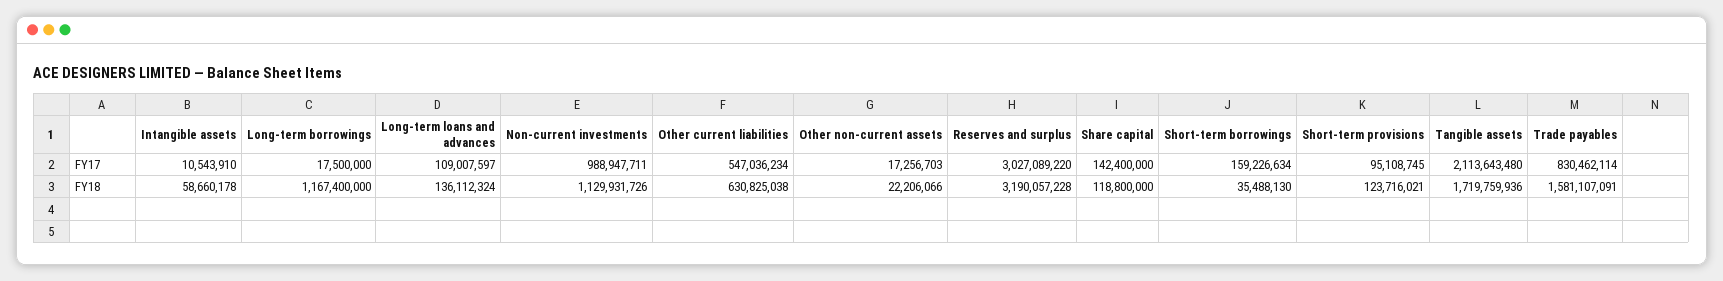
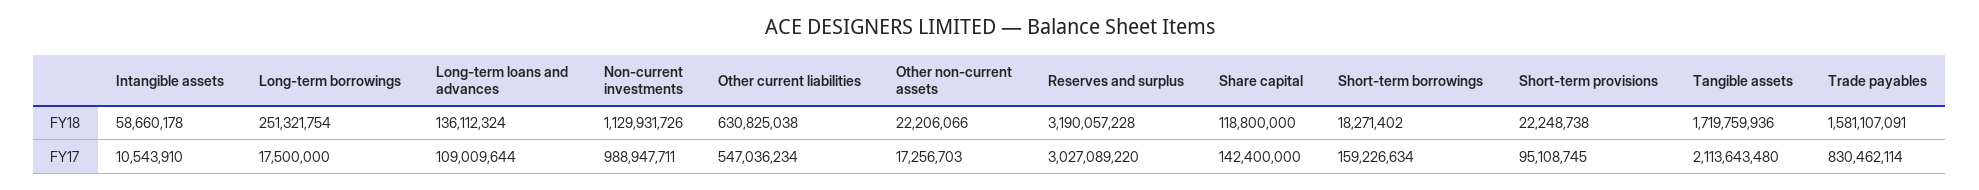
Long-term loans and advances, FY17: 109007597 -> 109009644
Long-term borrowings, FY18: 1167400000 -> 251321754
Short-term borrowings, FY18: 35488130 -> 18271402
Short-term provisions, FY18: 123716021 -> 22248738

